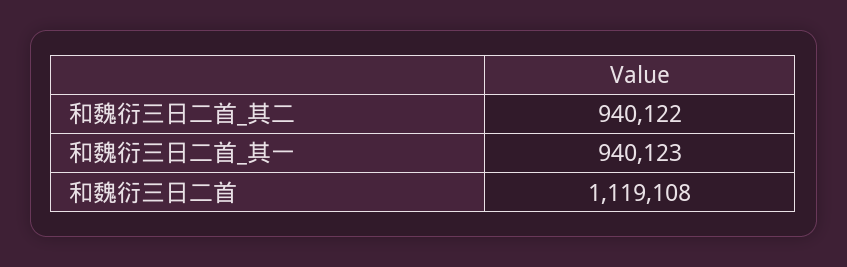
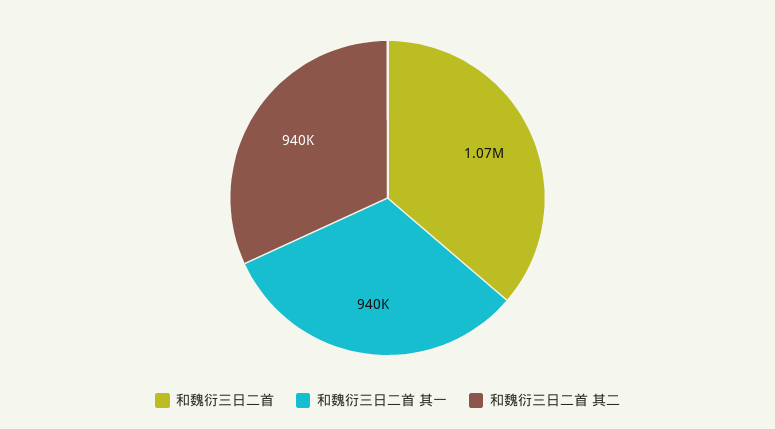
和魏衍三日二首: 1119108 -> 1070000

